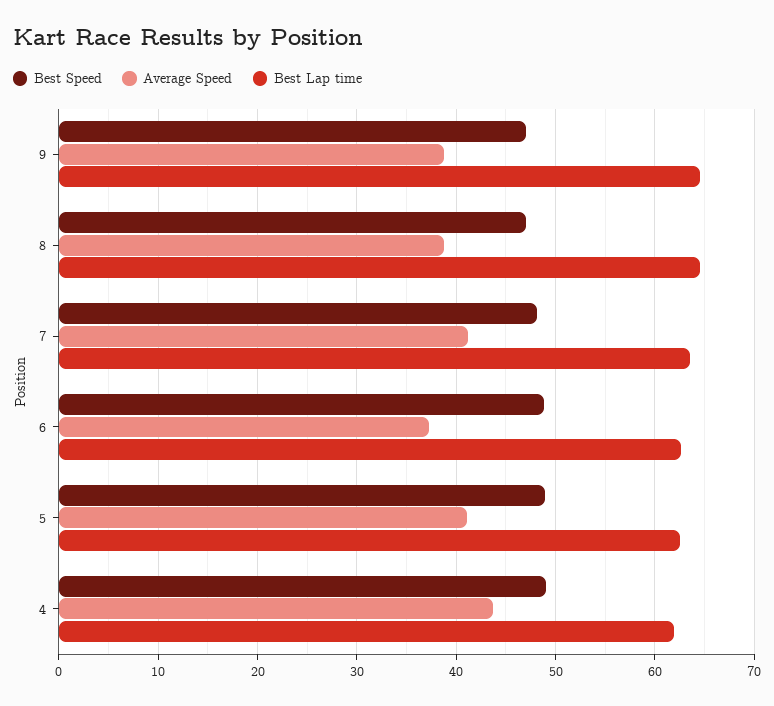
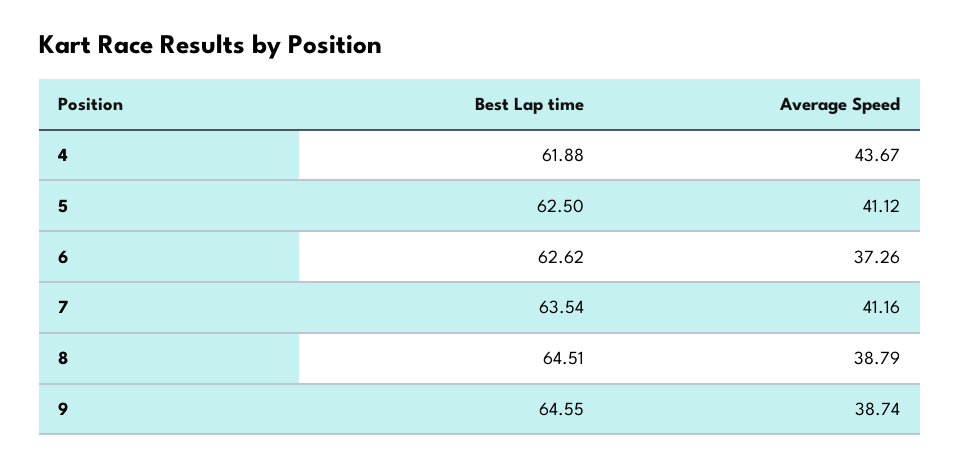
Best Speed, 9: 47 -> none
Best Speed, 8: 47 -> none
Best Speed, 7: 48 -> none
Best Speed, 6: 49 -> none
Best Speed, 5: 49 -> none
Best Speed, 4: 49 -> none

